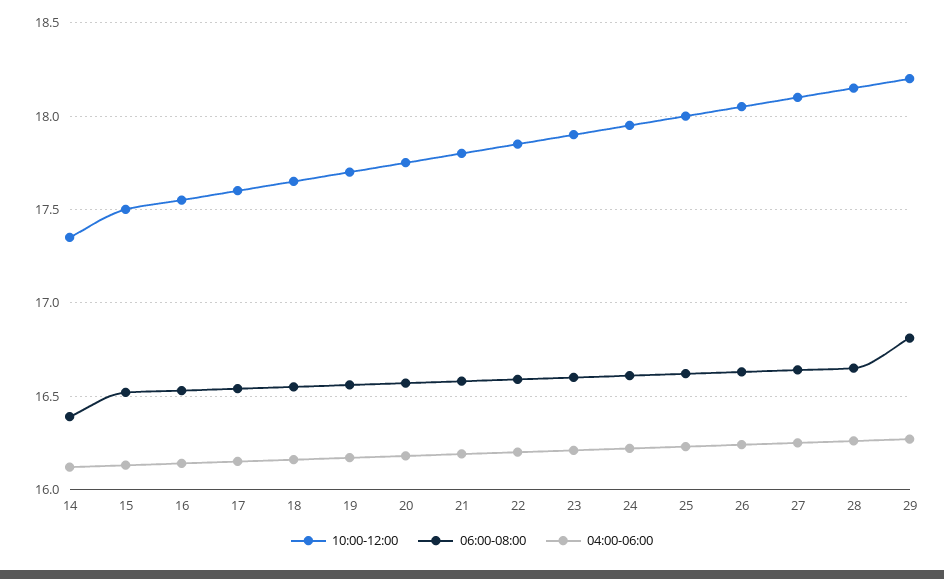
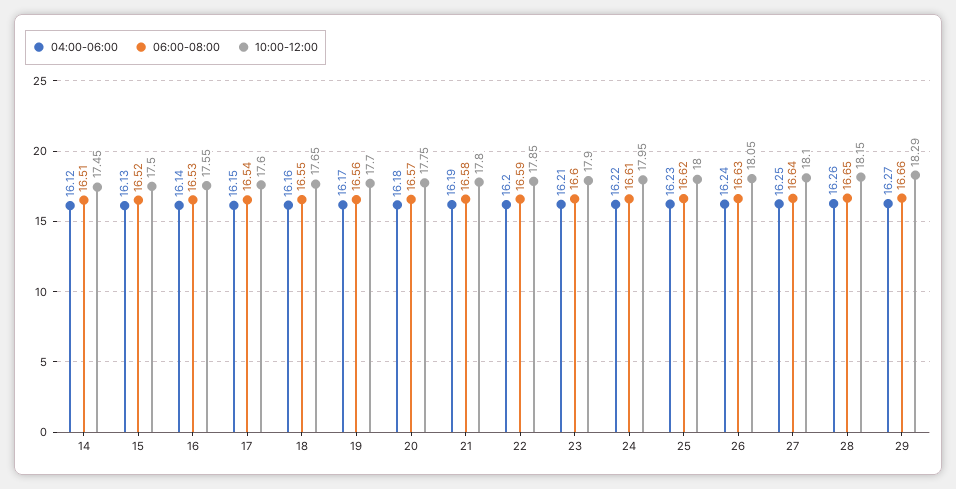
10:00-12:00, 14: 17.35 -> 17.45
06:00-08:00, 14: 16.4 -> 16.51
10:00-12:00, 29: 18.2 -> 18.29
06:00-08:00, 29: 16.8 -> 16.66

